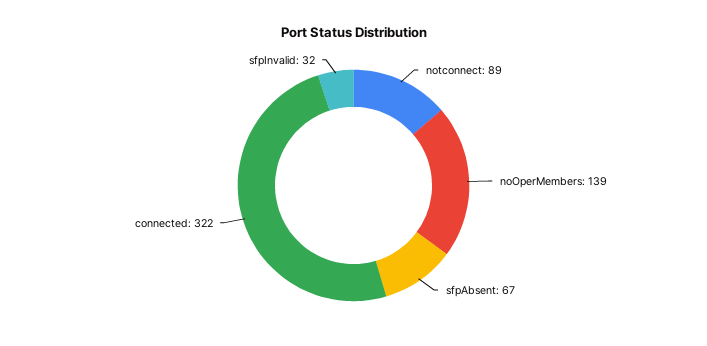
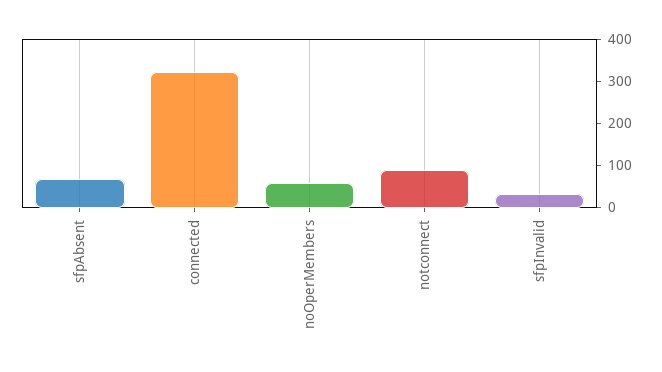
noOperMembers: 139 -> 60

